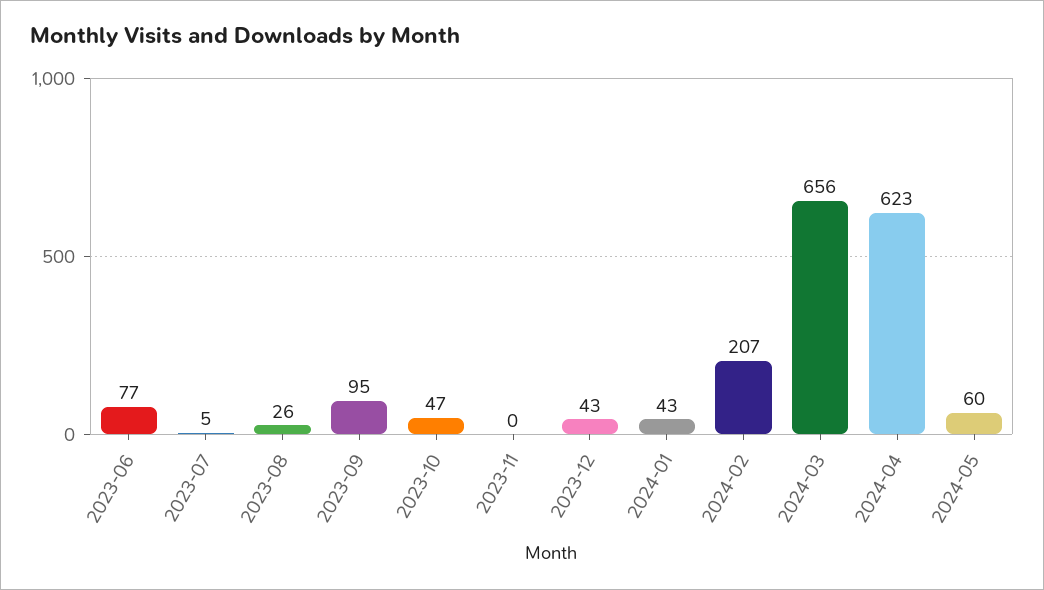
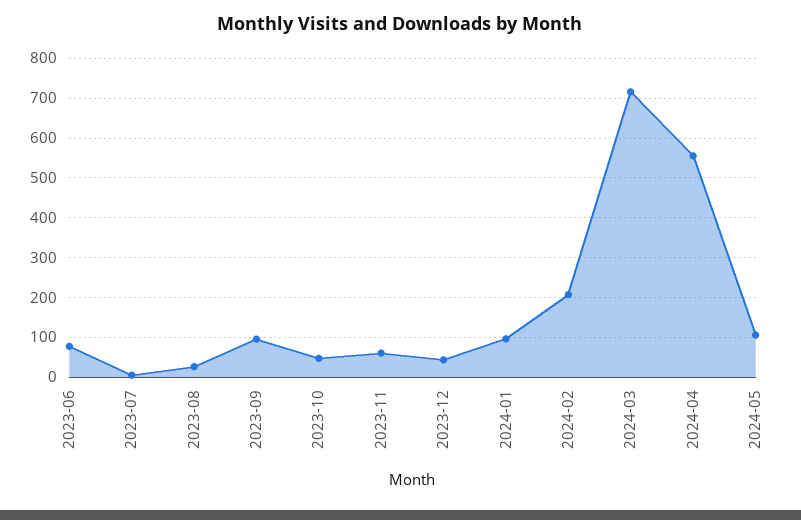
2023-11: 0 -> 60
2024-01: 43 -> 100
2024-03: 656 -> 720
2024-04: 623 -> 560
2024-05: 60 -> 100

